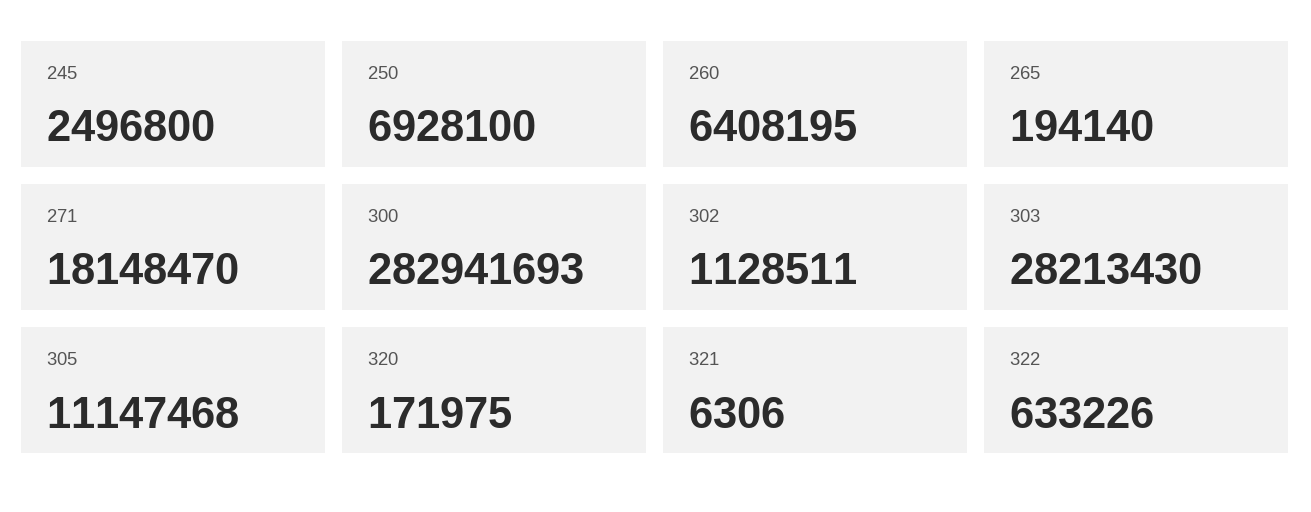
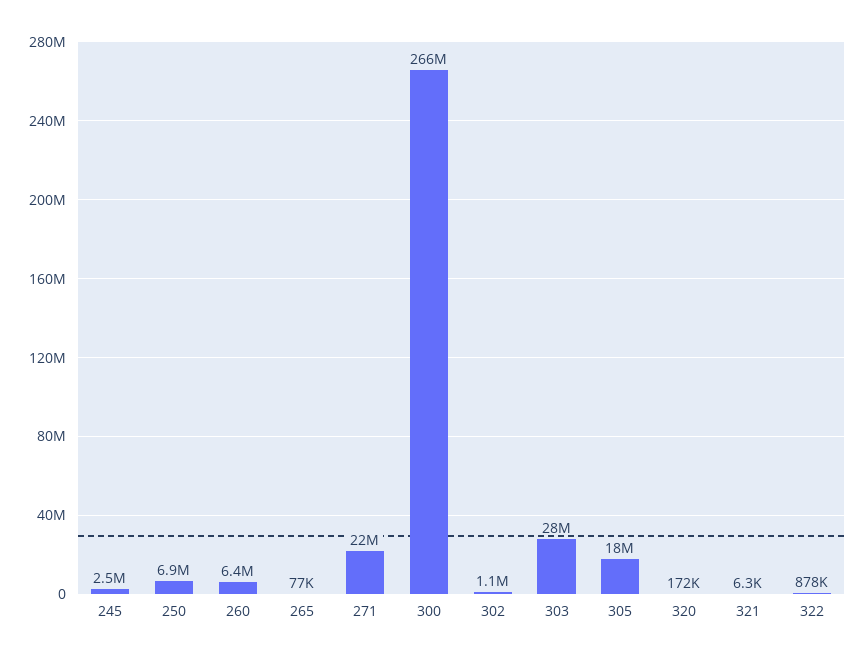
265: 194140 -> 77000
271: 18148470 -> 22000000
300: 282941693 -> 266000000
305: 11147468 -> 18000000
322: 633226 -> 878000

